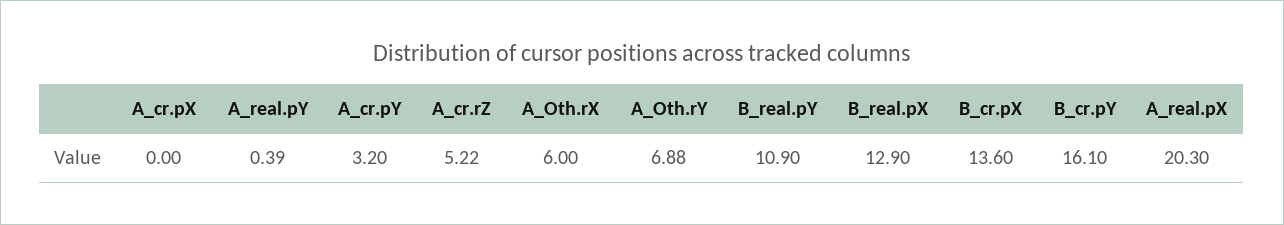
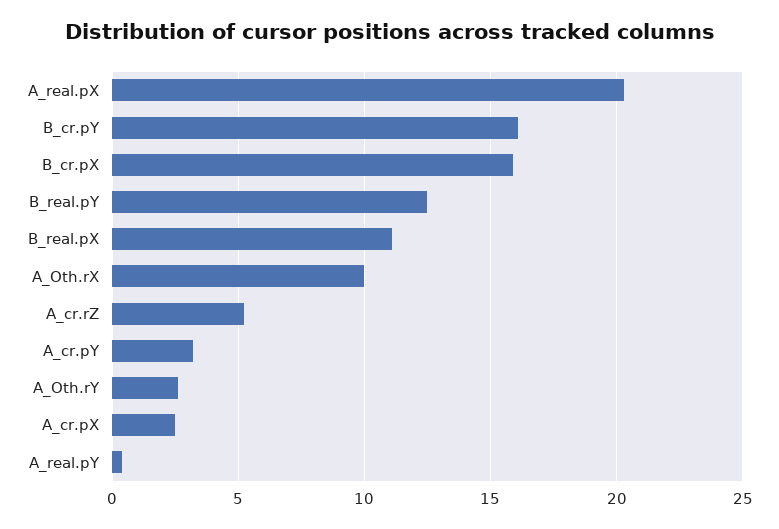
A_cr.pX: 0 -> 2.5
A_Oth.rX: 6 -> 10
A_Oth.rY: 6.88 -> 2.5
B_real.pY: 10.9 -> 12.5
B_real.pX: 12.9 -> 11
B_cr.pX: 13.6 -> 16

